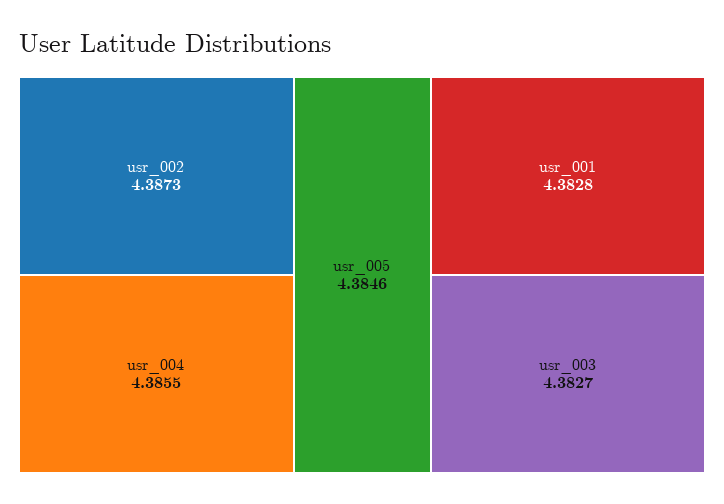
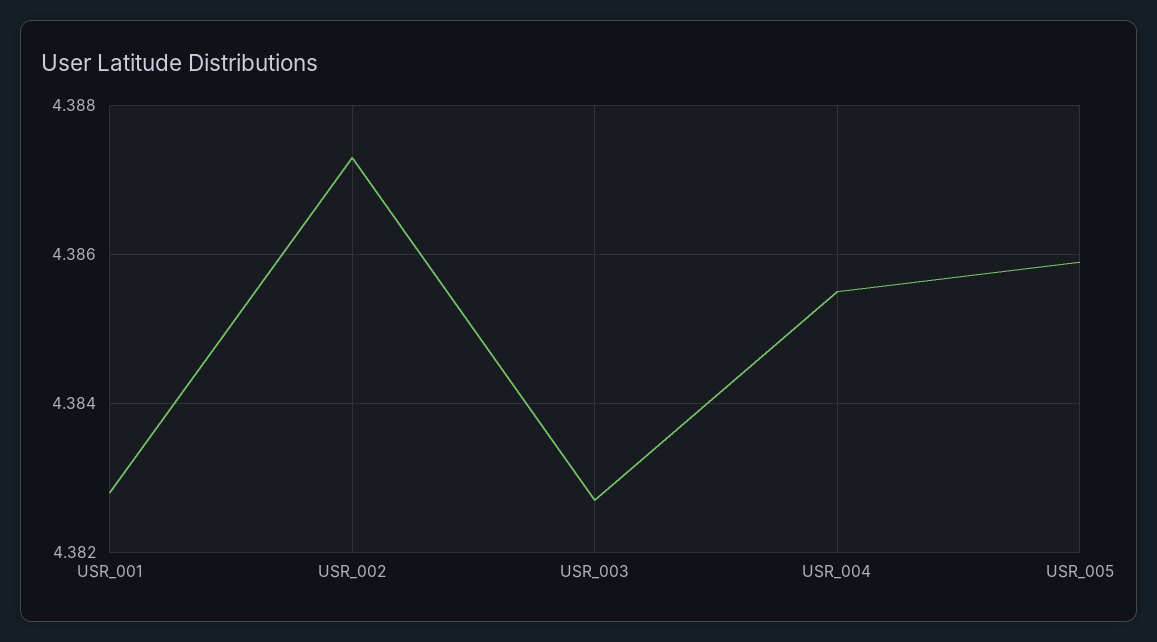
usr_005: 4.3846 -> 4.386

